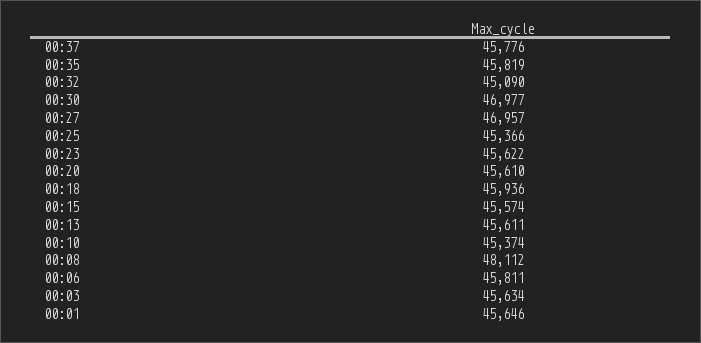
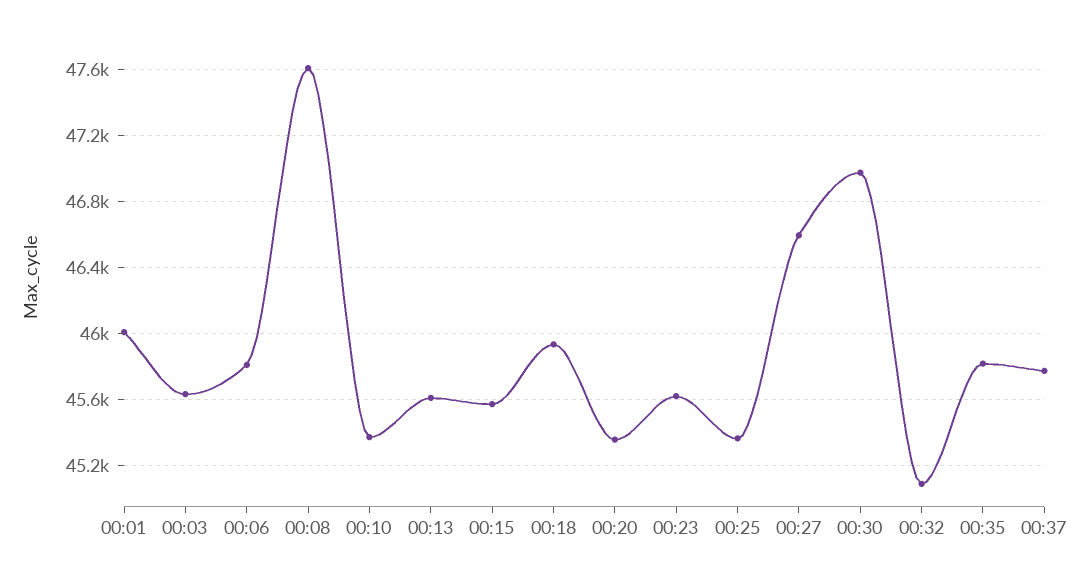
00:27: 46957 -> 46600
00:20: 45610 -> 45350
00:08: 48112 -> 47600
00:01: 45646 -> 46000

